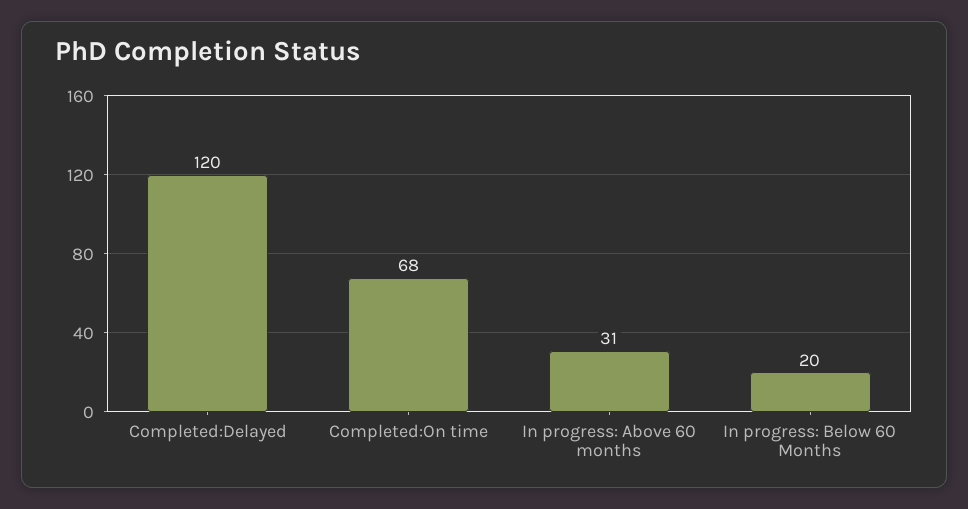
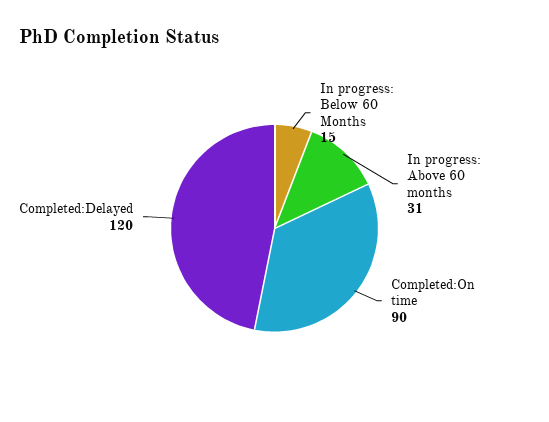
Completed:On time: 68 -> 90
In progress: Below 60 Months: 20 -> 15

